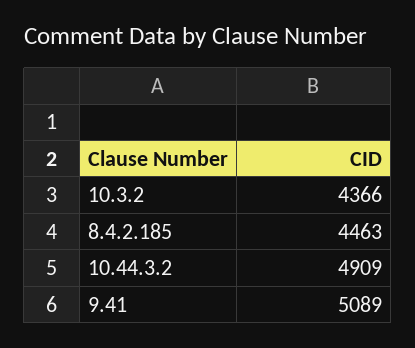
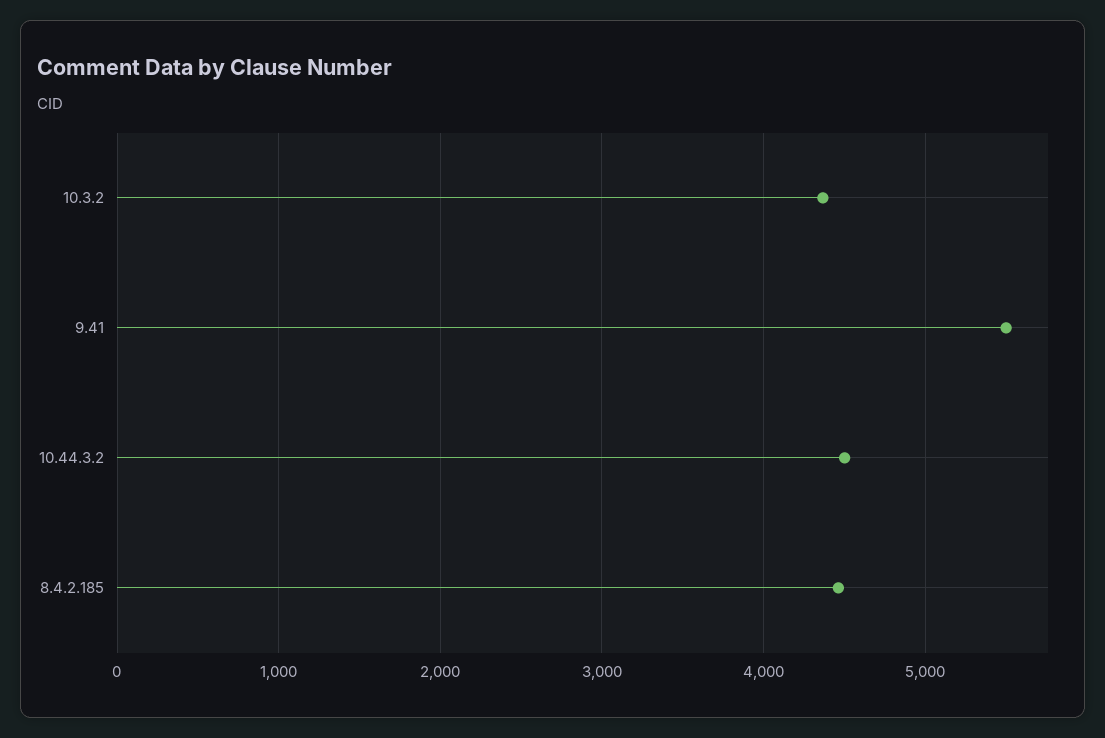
10.44.3.2: 4909 -> 4500
9.41: 5089 -> 5500

